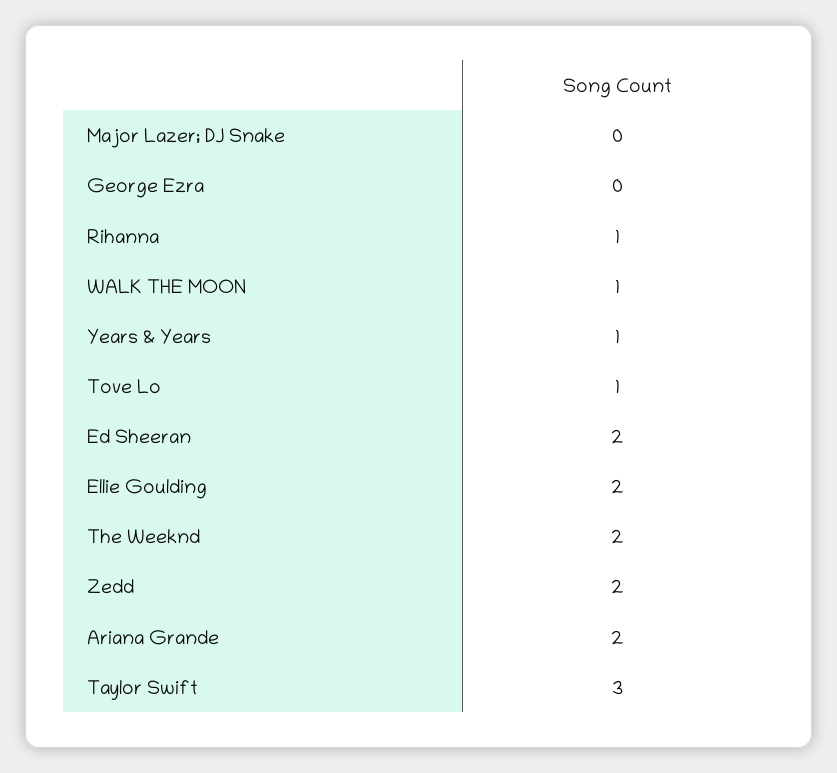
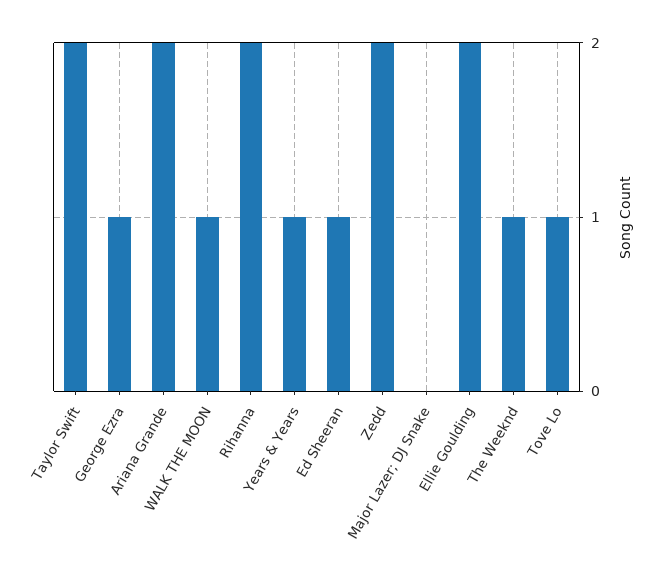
George Ezra: 0 -> 1
Rihanna: 1 -> 2
Ed Sheeran: 2 -> 1
The Weeknd: 2 -> 1
Taylor Swift: 3 -> 2

